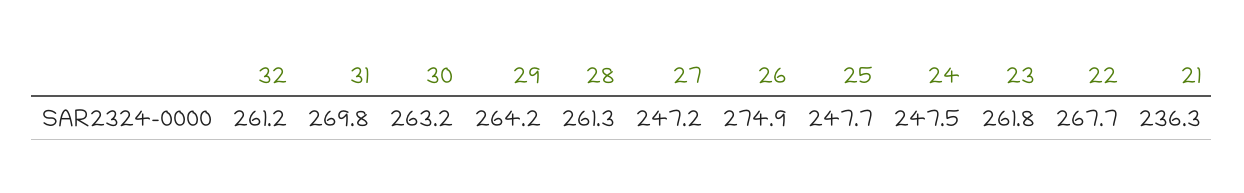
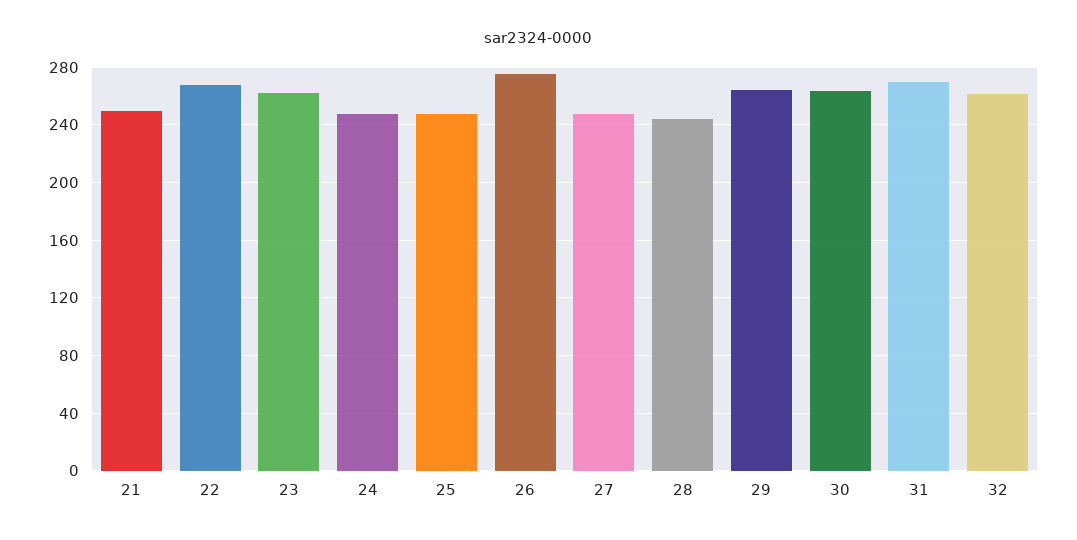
28: 261.3 -> 245
21: 236.3 -> 250

